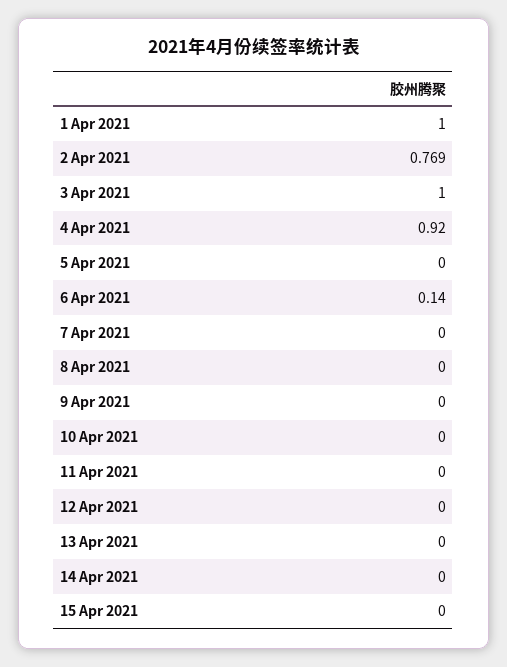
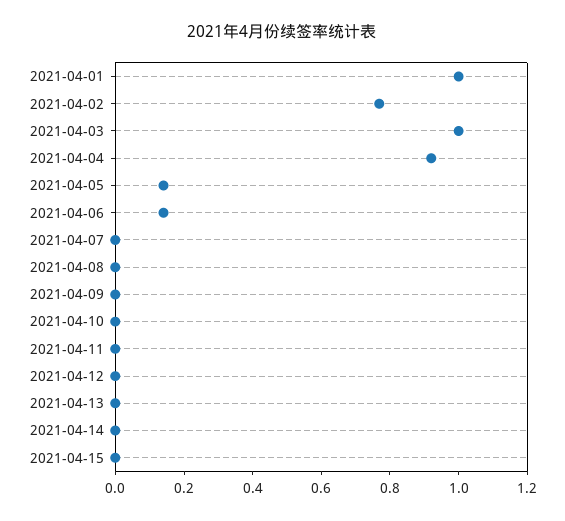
5 Apr 2021: 0 -> 0.15

